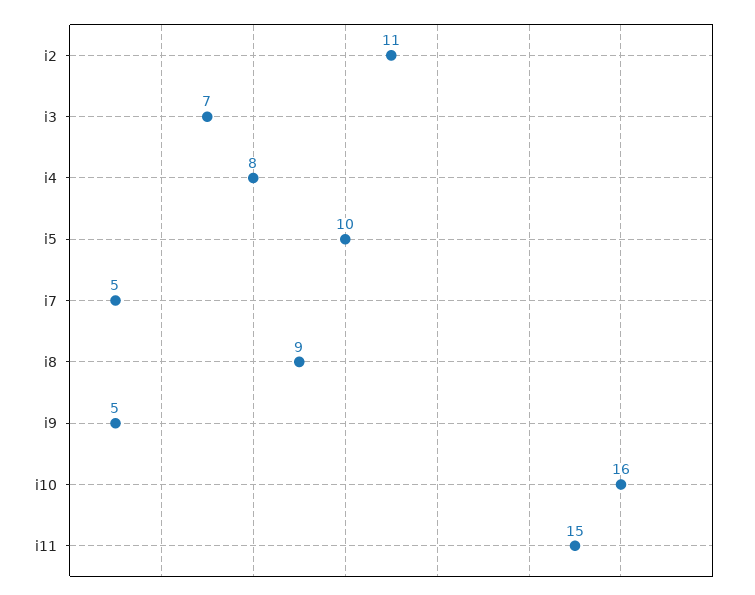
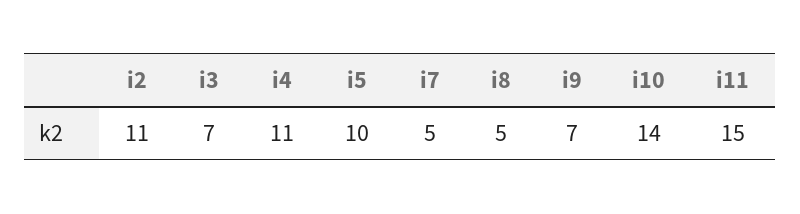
i4: 8 -> 11
i8: 9 -> 5
i9: 5 -> 7
i10: 16 -> 14

